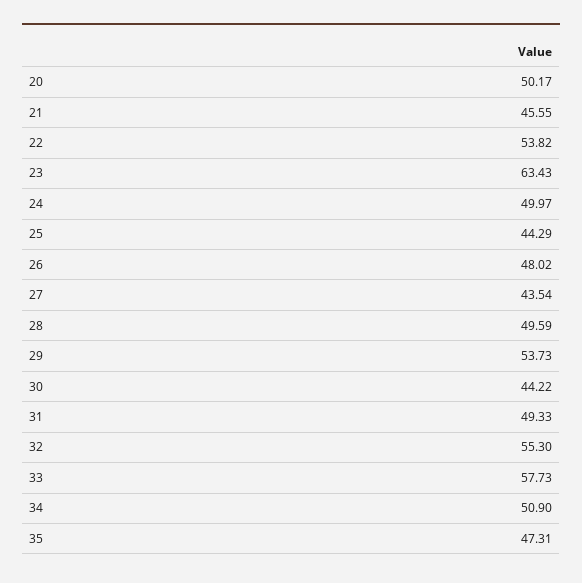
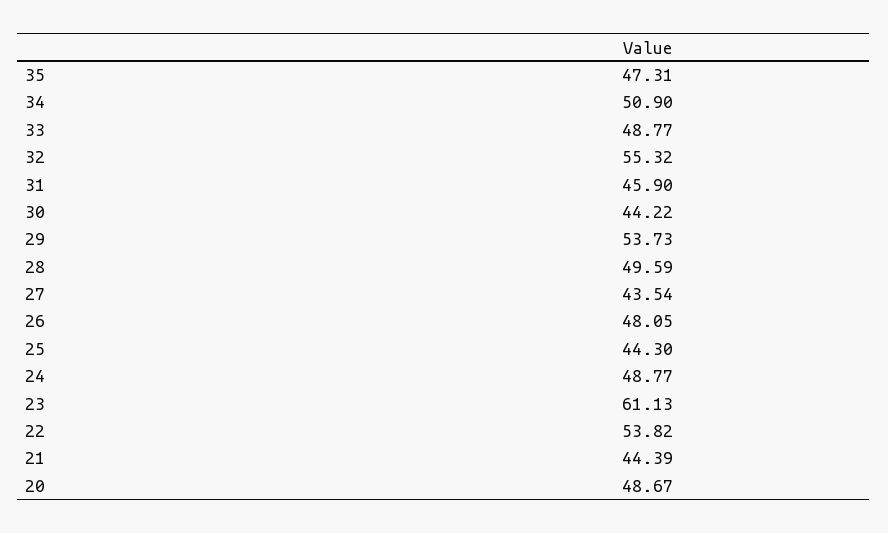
20: 50.17 -> 48.67
21: 45.55 -> 44.39
23: 63.43 -> 61.13
24: 49.97 -> 48.77
25: 44.29 -> 44.3
26: 48.02 -> 48.05
31: 49.33 -> 45.9
32: 55.3 -> 55.32
33: 57.73 -> 48.77

